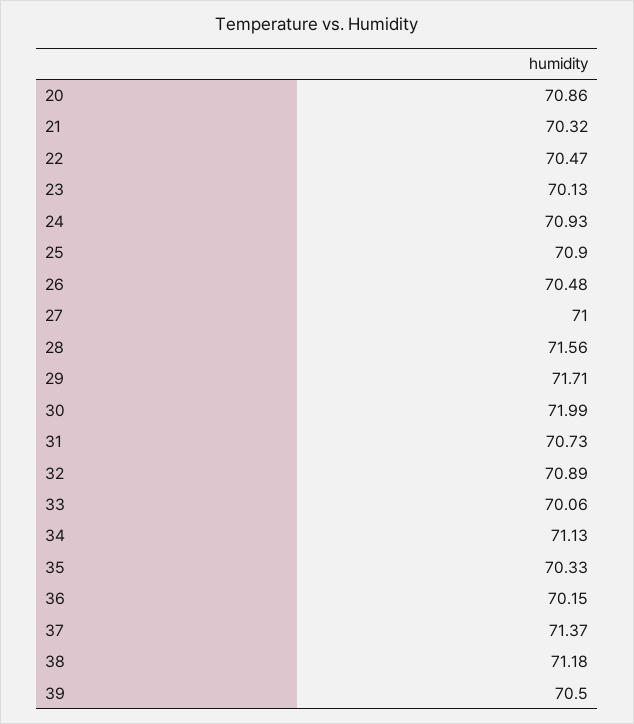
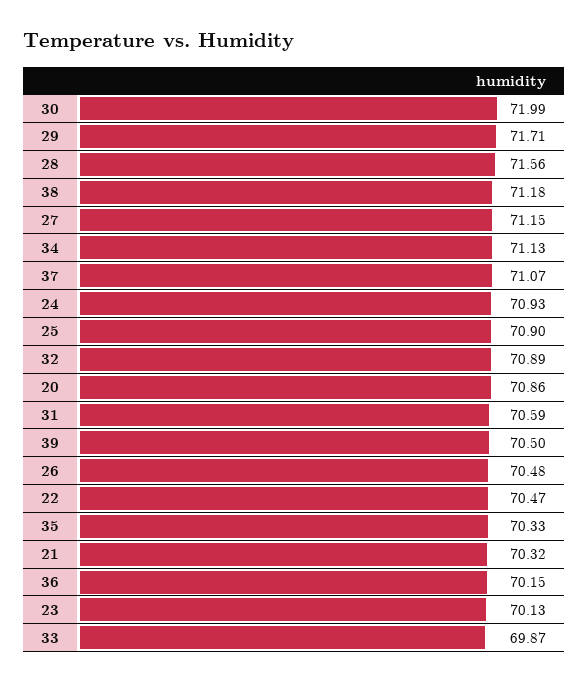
27: 71 -> 71.15
31: 70.73 -> 70.59
33: 70.06 -> 69.87
37: 71.37 -> 71.07

